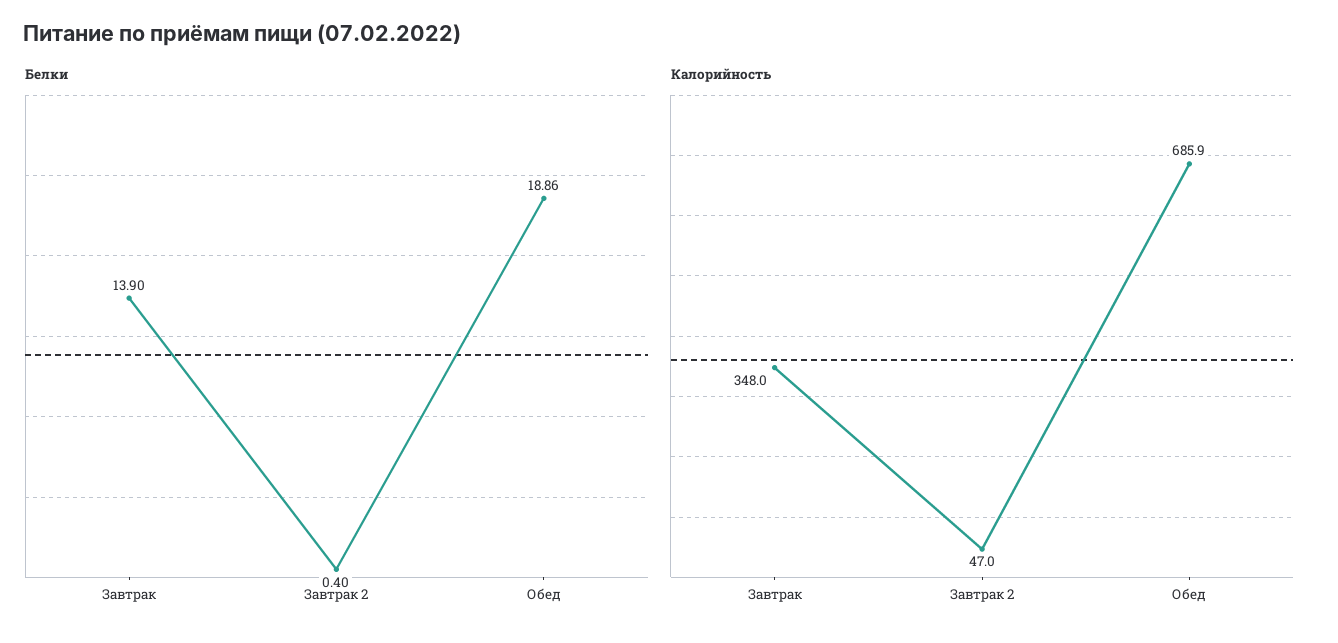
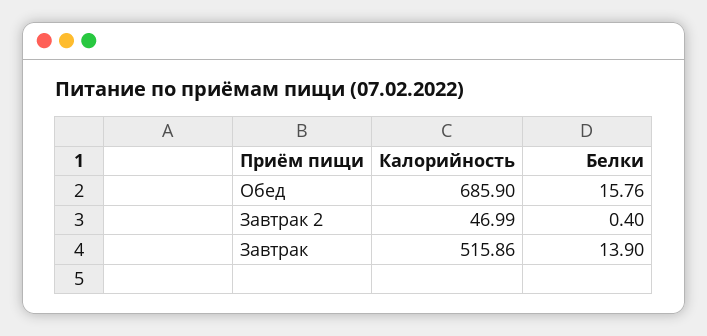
Белки, Обед: 18.86 -> 15.76
Калорийность, Завтрак: 348 -> 515.86
Калорийность, Завтрак 2: 47 -> 46.99

